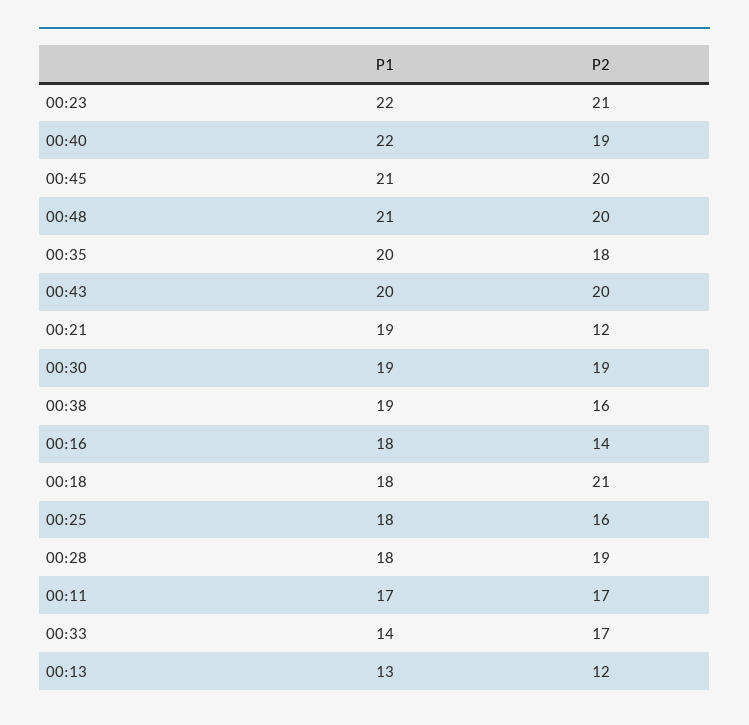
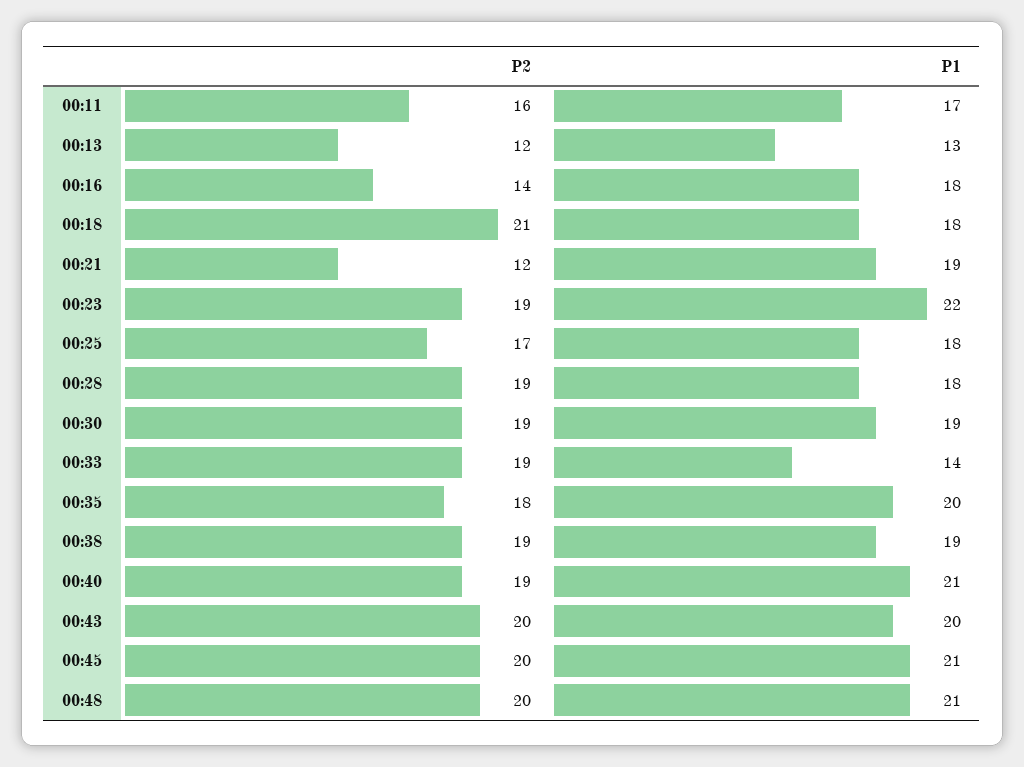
P2, 00:23: 21 -> 19
P1, 00:40: 22 -> 21
P2, 00:38: 16 -> 19
P2, 00:25: 16 -> 17
P2, 00:11: 17 -> 16
P2, 00:33: 17 -> 19

